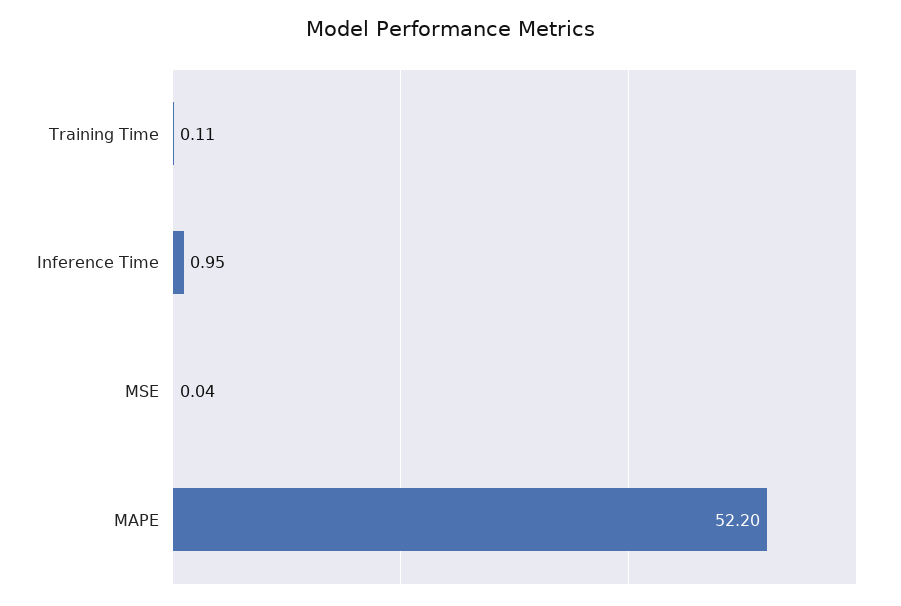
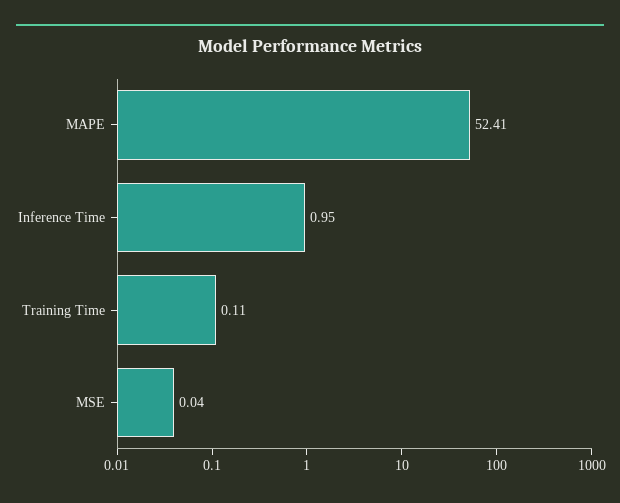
MAPE: 52.2 -> 52.41

